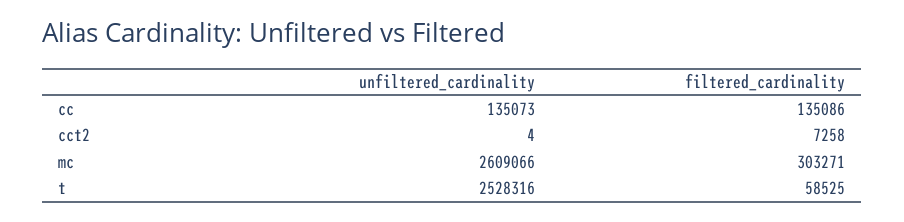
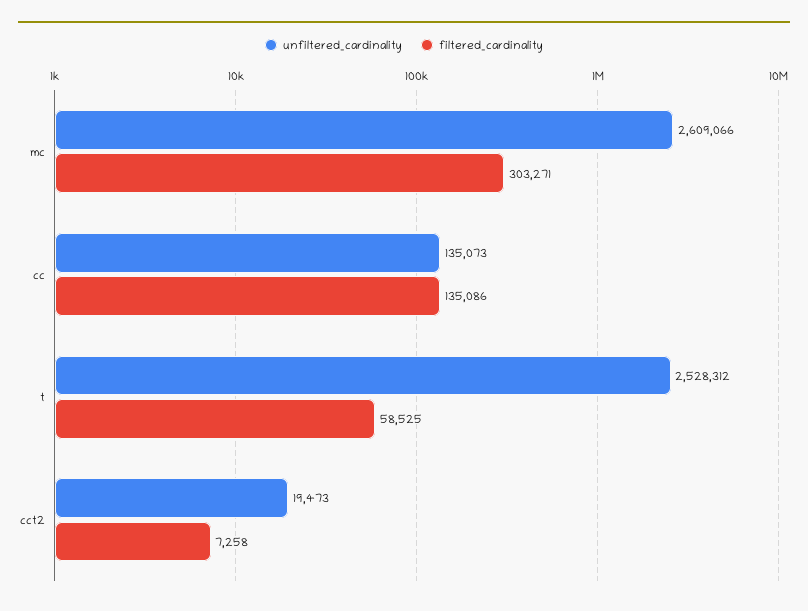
unfiltered_cardinality, cct2: 4 -> 19473
unfiltered_cardinality, t: 2528316 -> 2528312

